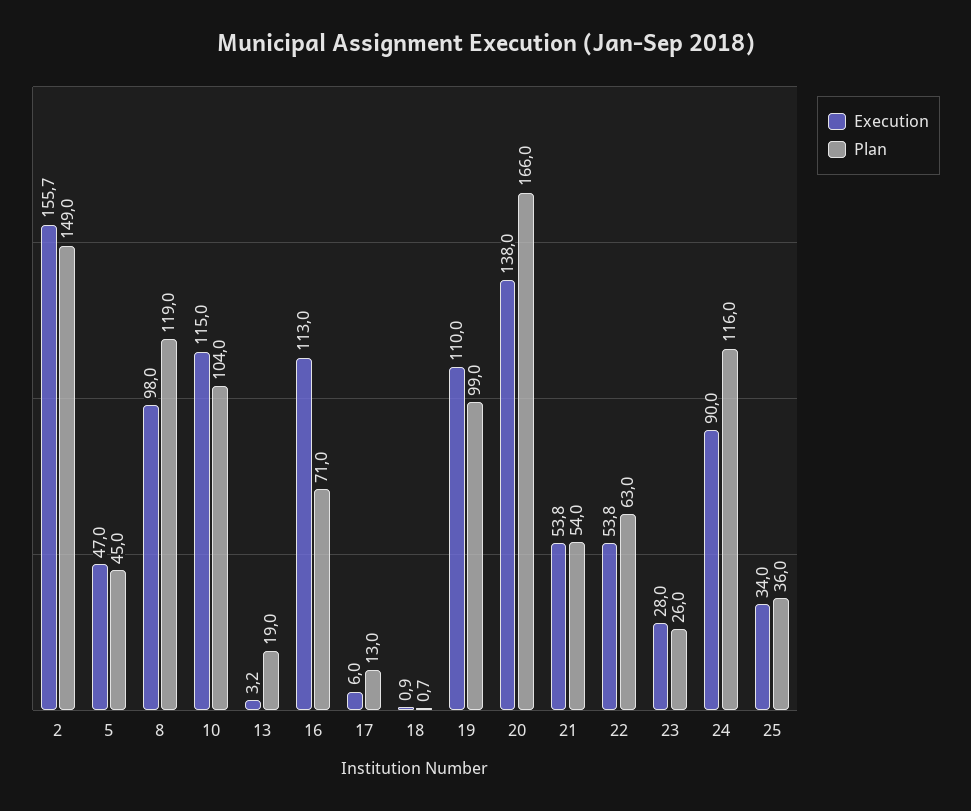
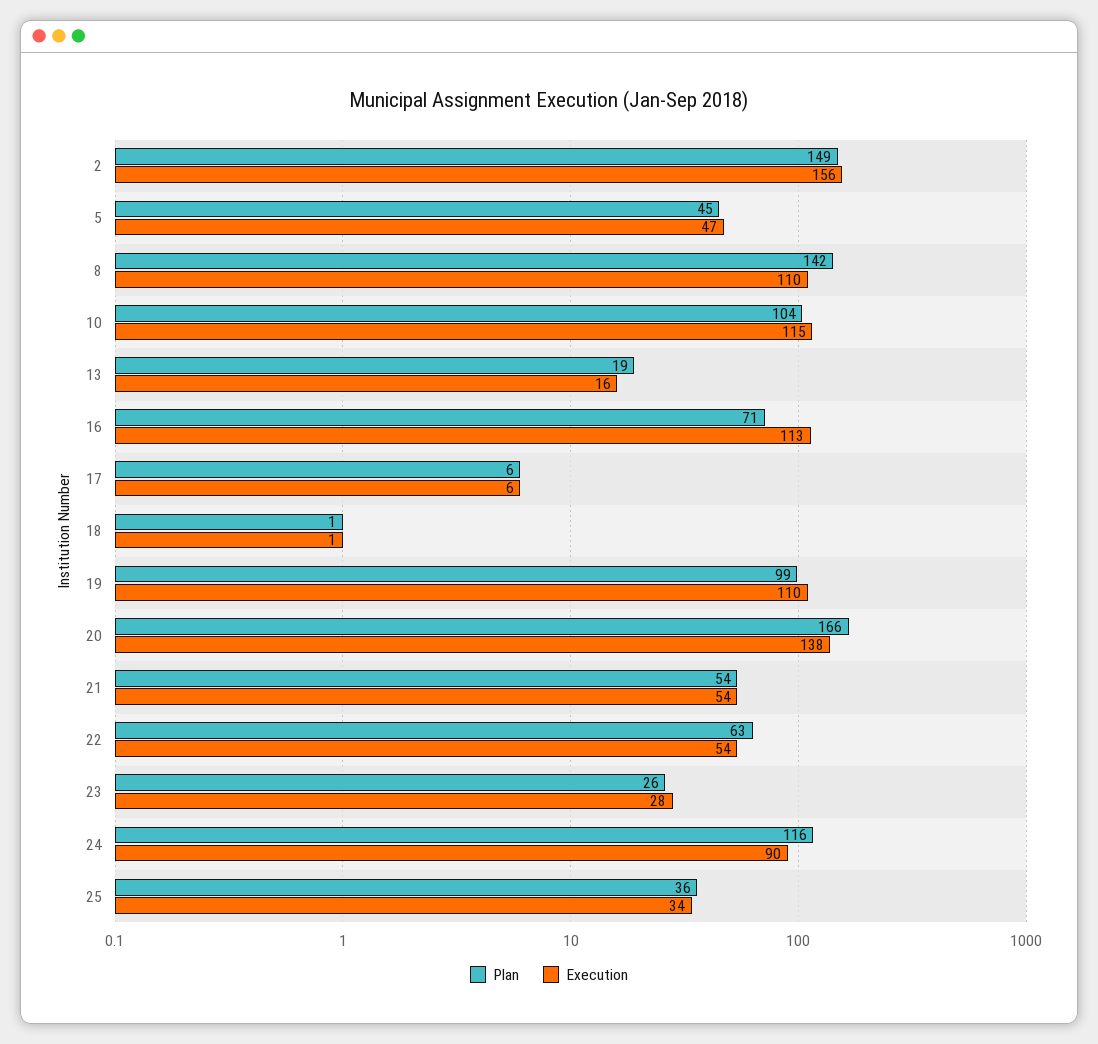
Execution, 8: 98 -> 110
Plan, 8: 119 -> 142
Execution, 13: 3.2 -> 16
Plan, 17: 13 -> 6

